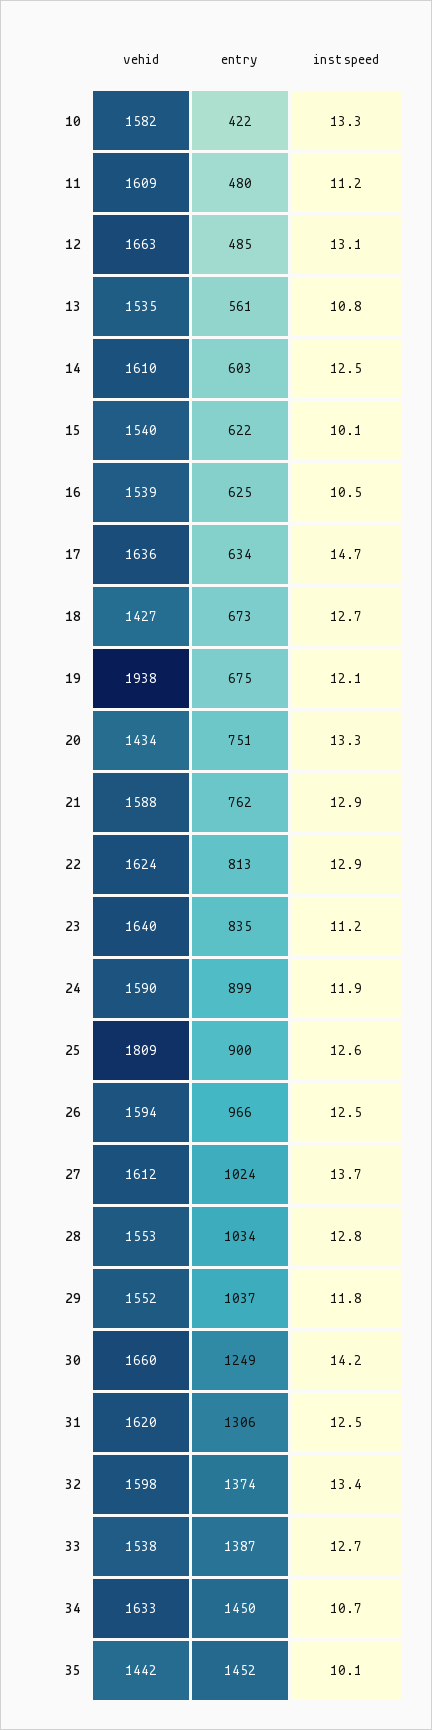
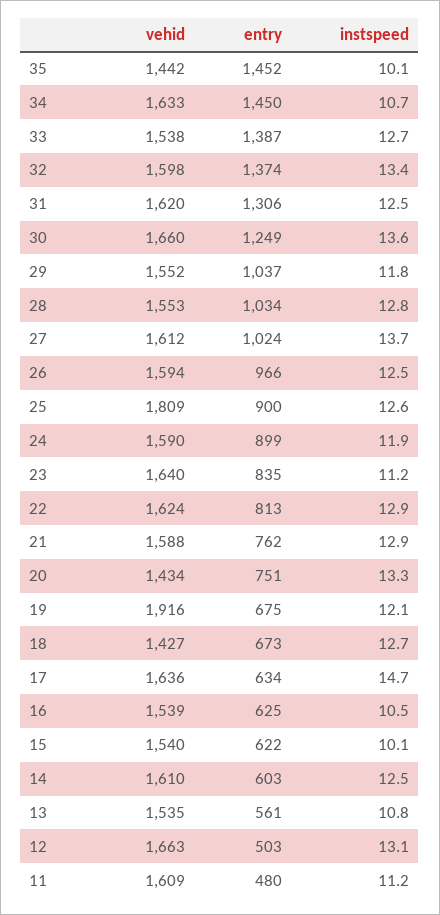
vehid, 10: 1582 -> none
entry, 10: 422 -> none
instspeed, 10: 13.3 -> none
entry, 12: 485 -> 503
vehid, 19: 1938 -> 1916
instspeed, 30: 14.2 -> 13.6

